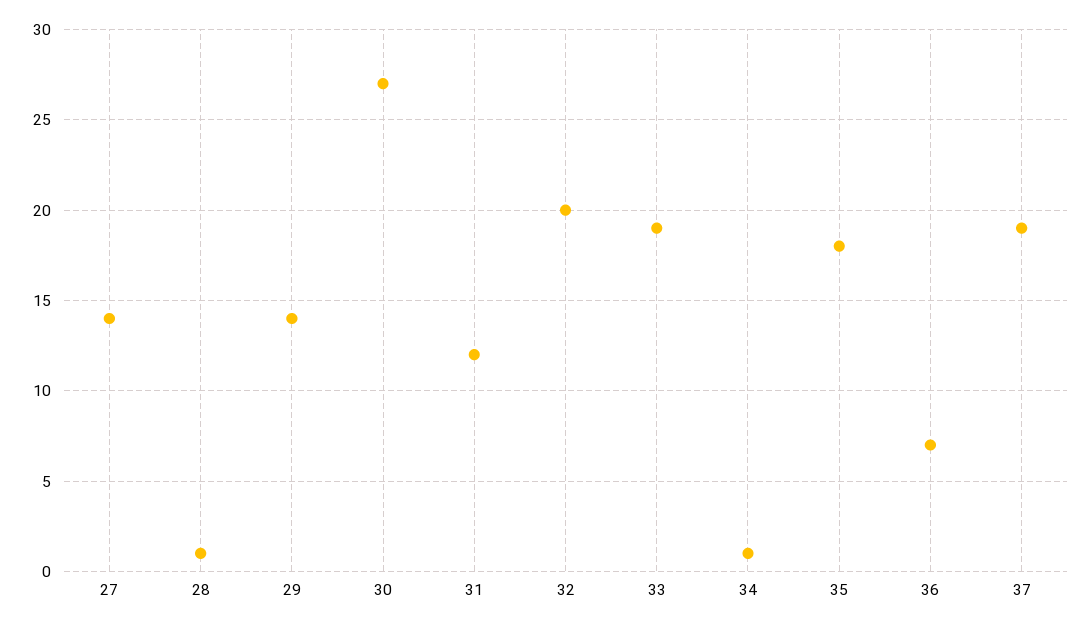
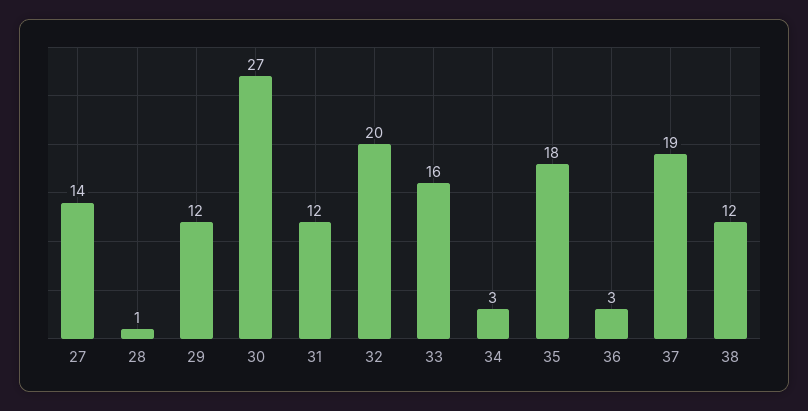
29: 14 -> 12
33: 19 -> 16
34: 1 -> 3
36: 7 -> 3
38: none -> 12

